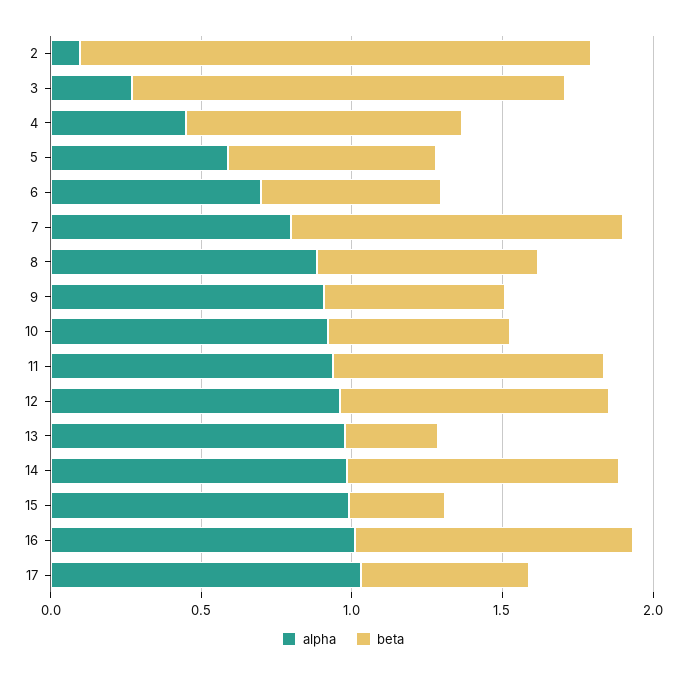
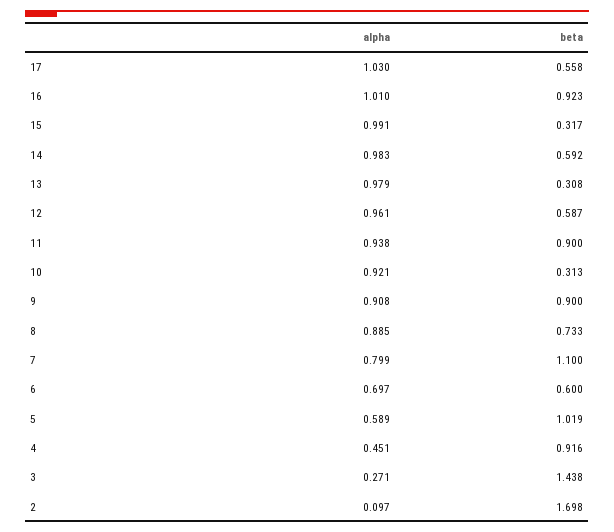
beta, 5: 0.7 -> 1.019
beta, 9: 0.6 -> 0.9
beta, 10: 0.6 -> 0.313
beta, 12: 0.9 -> 0.587
beta, 14: 0.9 -> 0.592

